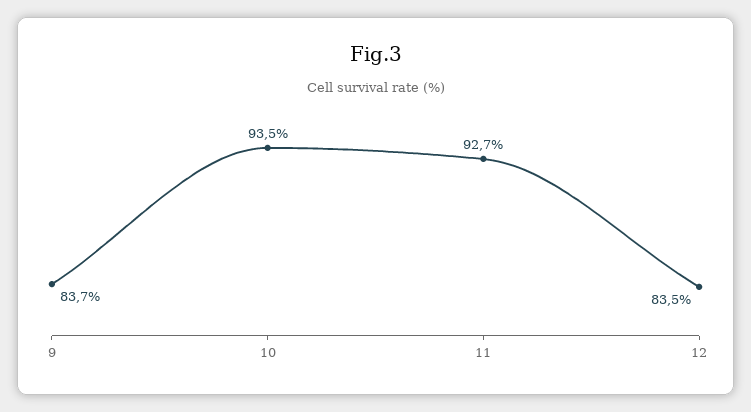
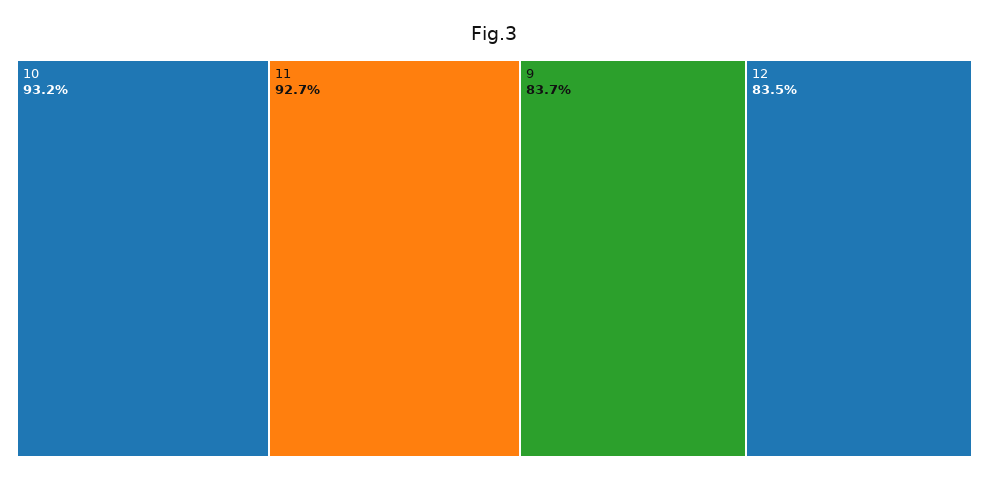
10: 93.5 -> 93.2

